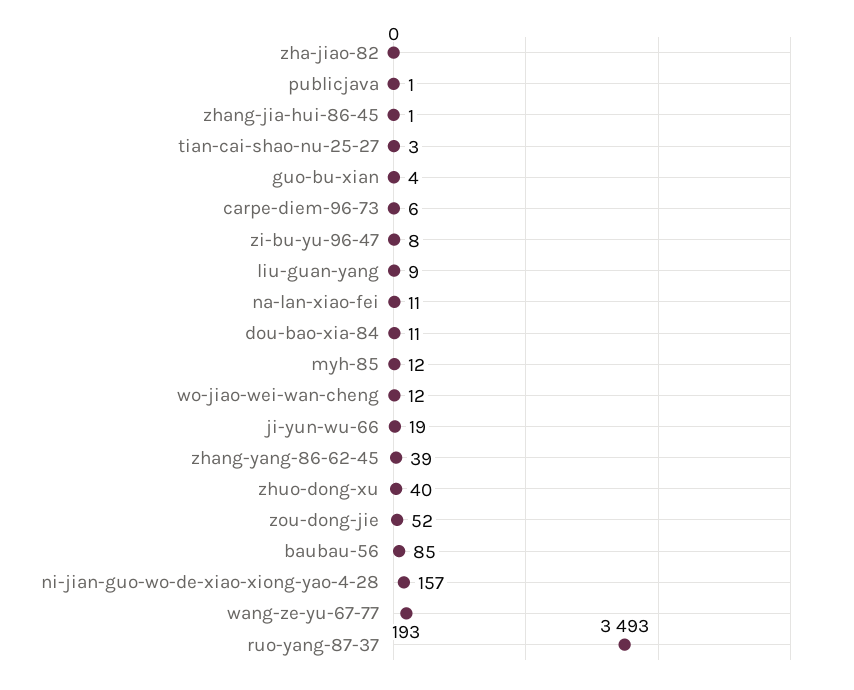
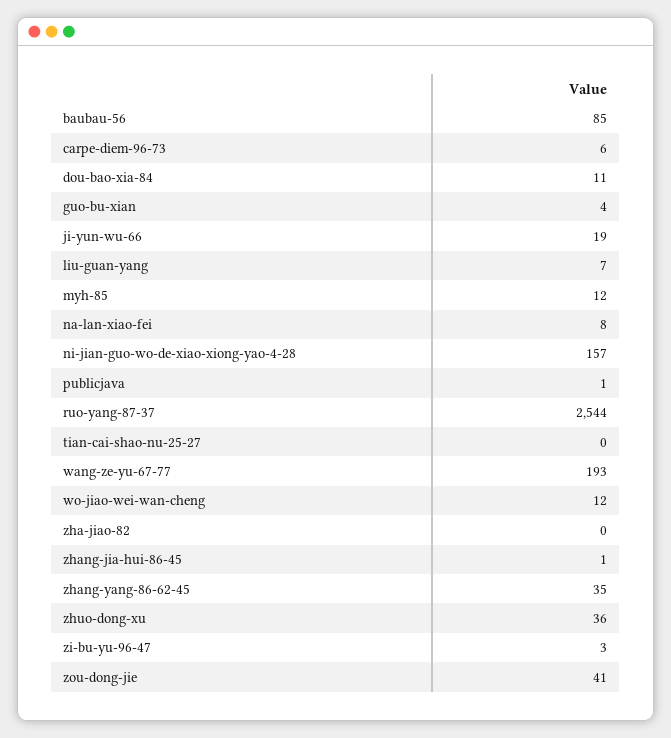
tian-cai-shao-nu-25-27: 3 -> 0
zi-bu-yu-96-47: 8 -> 3
liu-guan-yang: 9 -> 7
na-lan-xiao-fei: 11 -> 8
zhang-yang-86-62-45: 39 -> 35
zhuo-dong-xu: 40 -> 36
zou-dong-jie: 52 -> 41
ruo-yang-87-37: 3493 -> 2544

